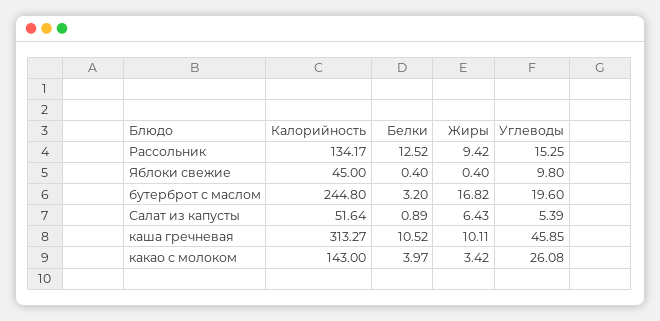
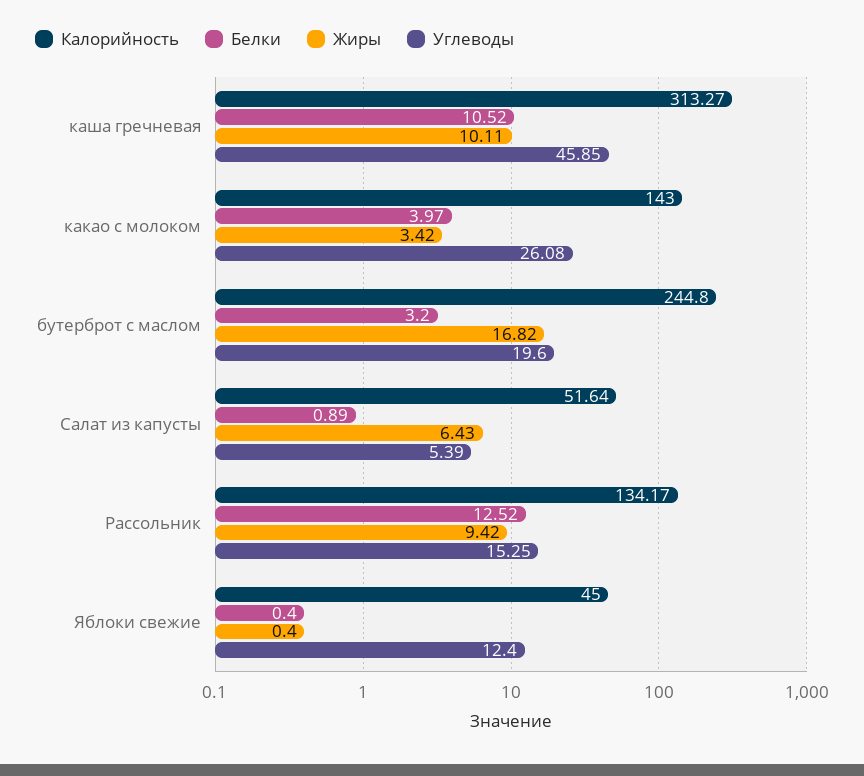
Углеводы, Яблоки свежие: 9.8 -> 12.4

